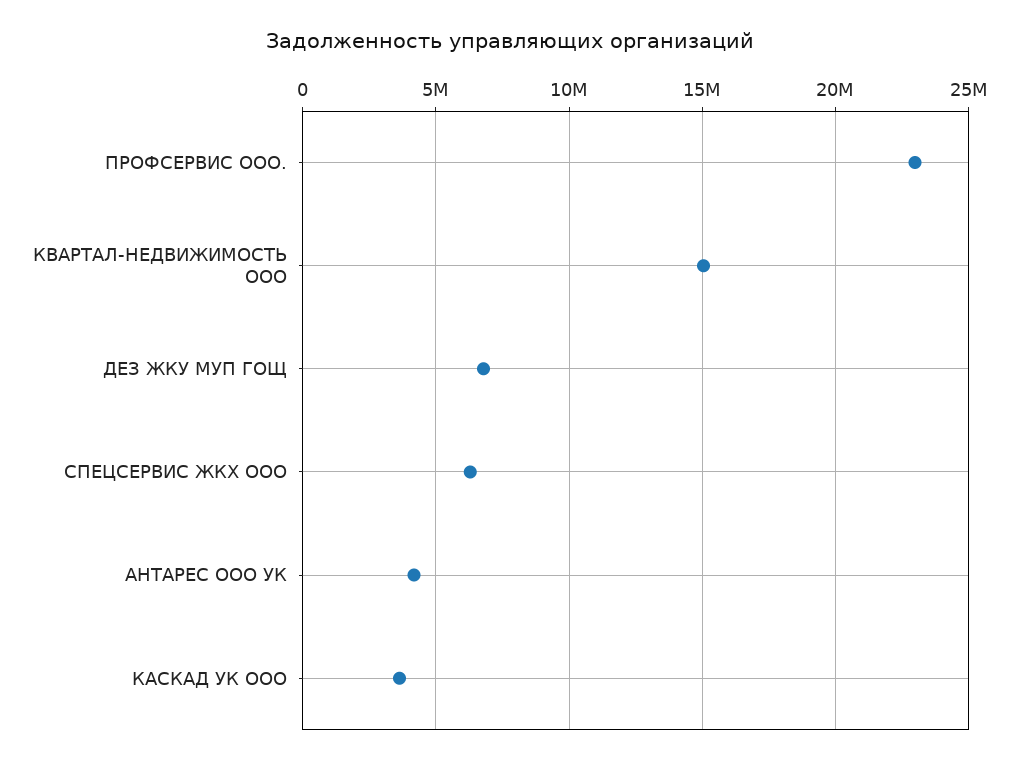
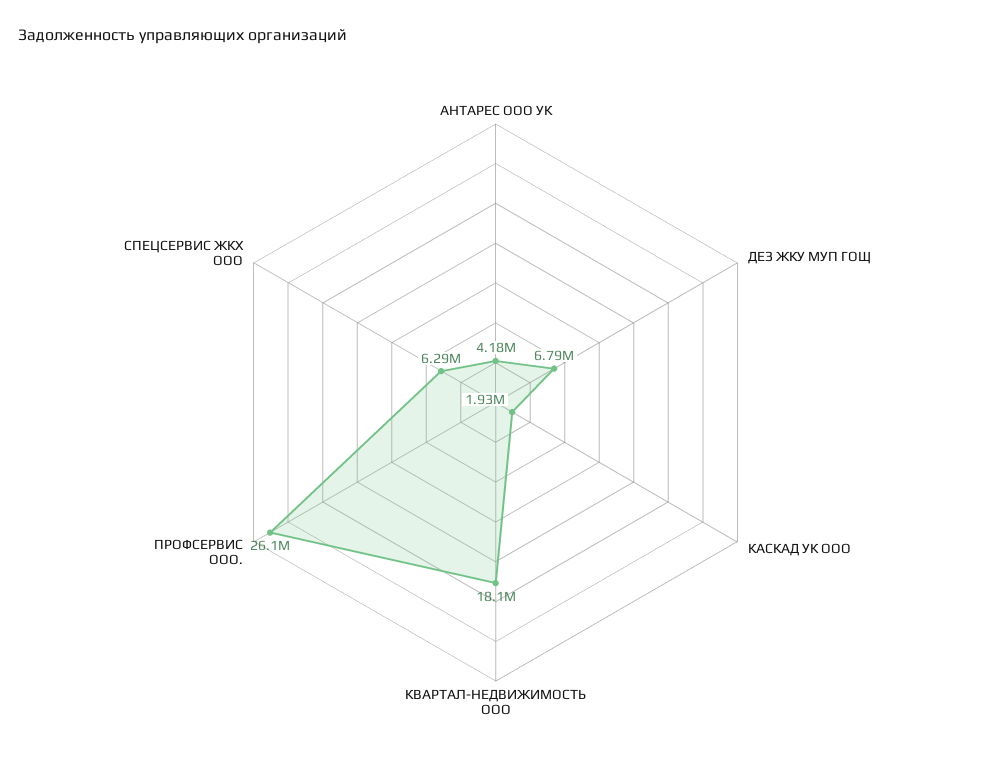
ПРОФСЕРВИС ООО.: 23000000 -> 26100000
КВАРТАЛ-НЕДВИЖИМОСТЬ ООО: 15000000 -> 18100000
КАСКАД УК ООО: 3500000 -> 1930000

